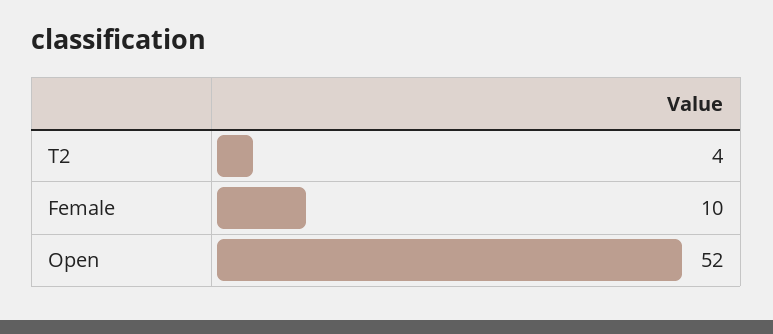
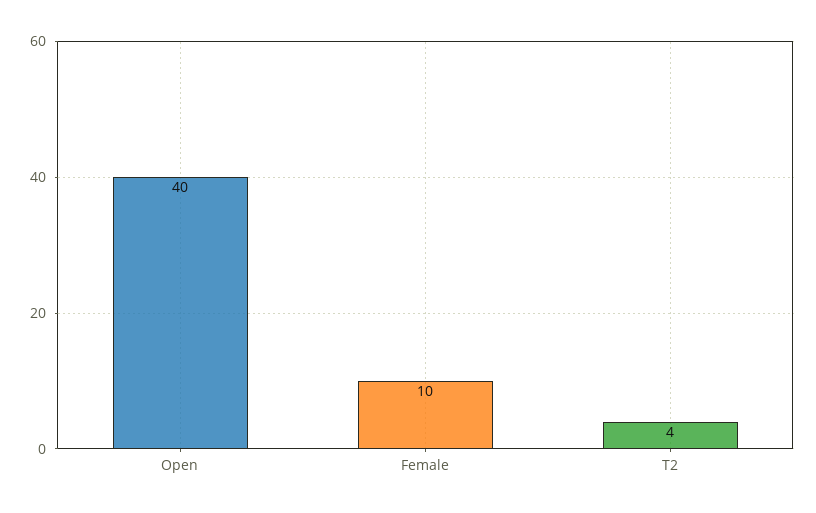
Open: 52 -> 40

